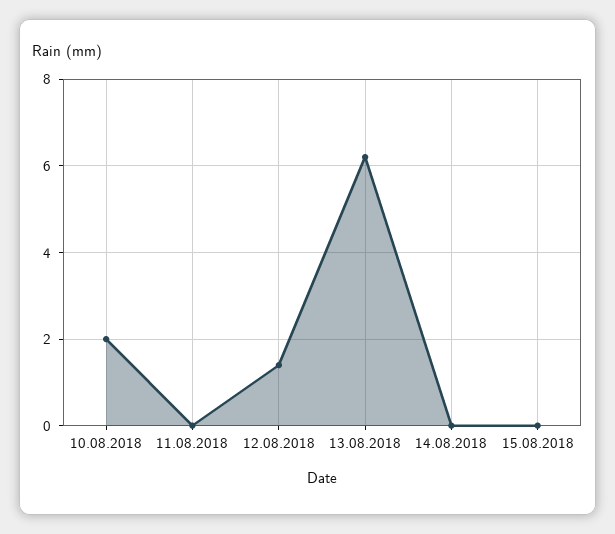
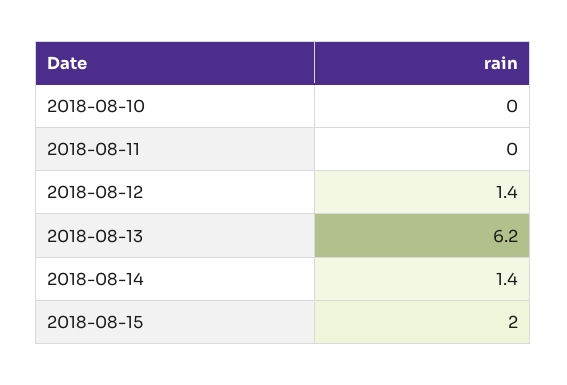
10.08.2018: 2 -> 0
14.08.2018: 0 -> 1.4
15.08.2018: 0 -> 2

